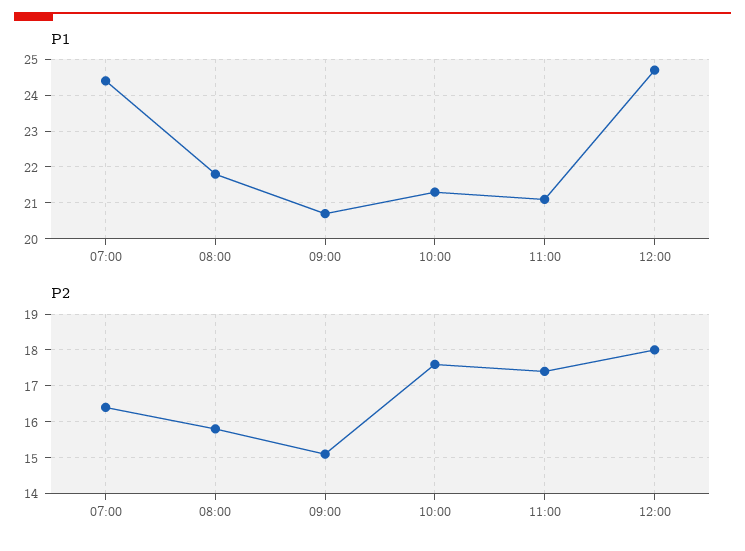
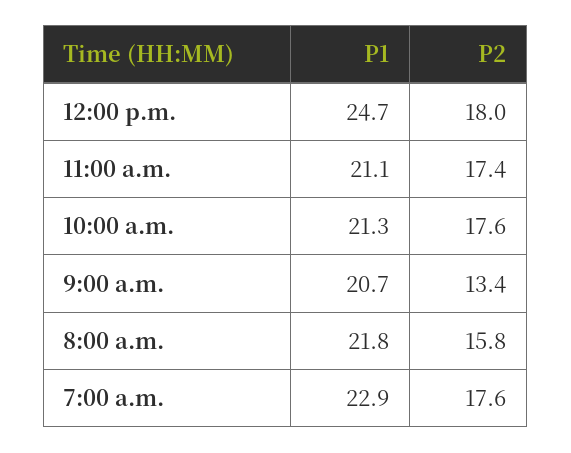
P1, 07:00: 24.5 -> 22.9
P2, 07:00: 16.5 -> 17.6
P2, 09:00: 15 -> 13.4

